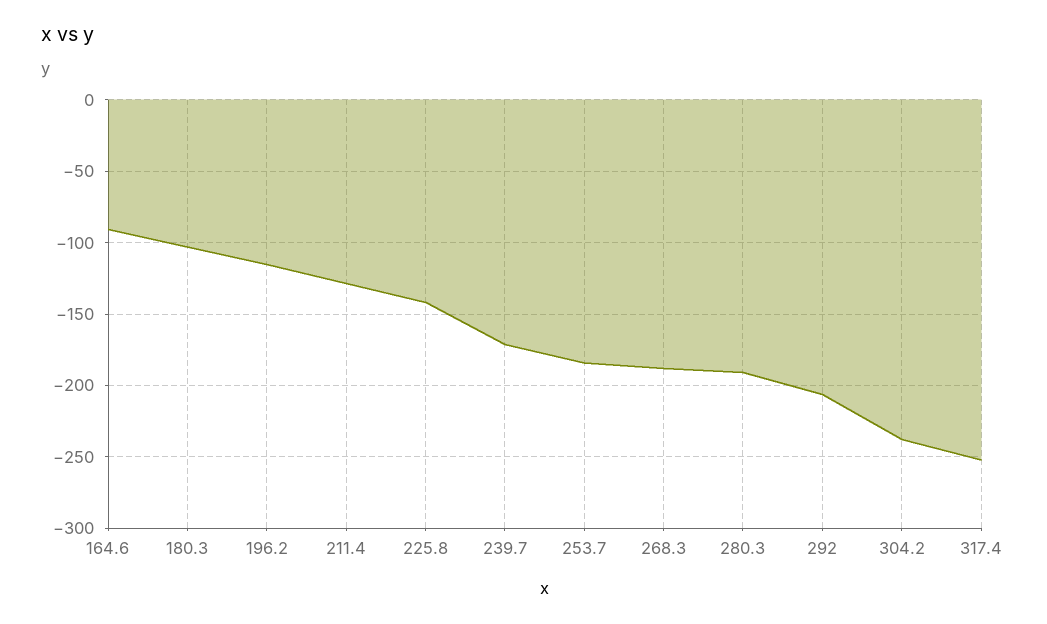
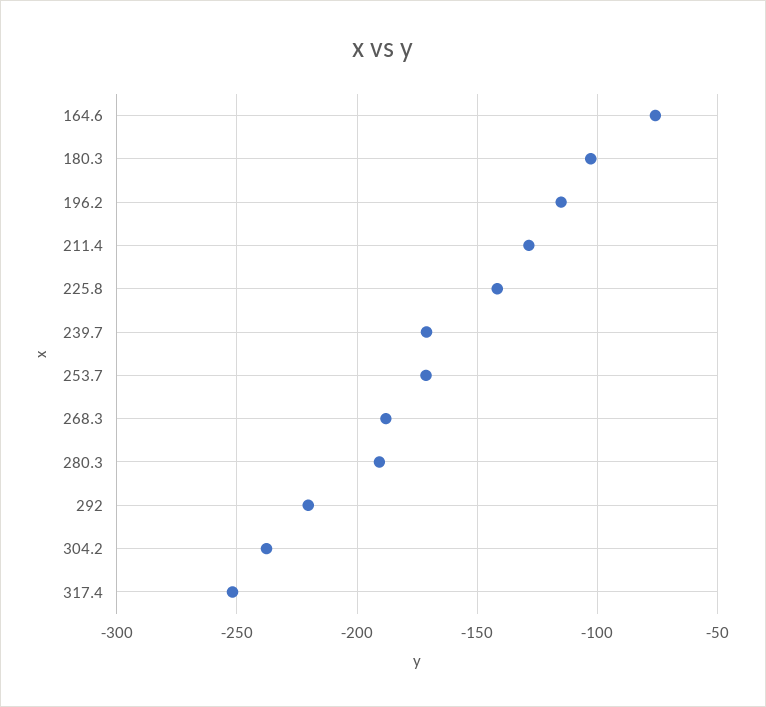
164.6: -90 -> -75
253.7: -185 -> -170
292: -205 -> -220

